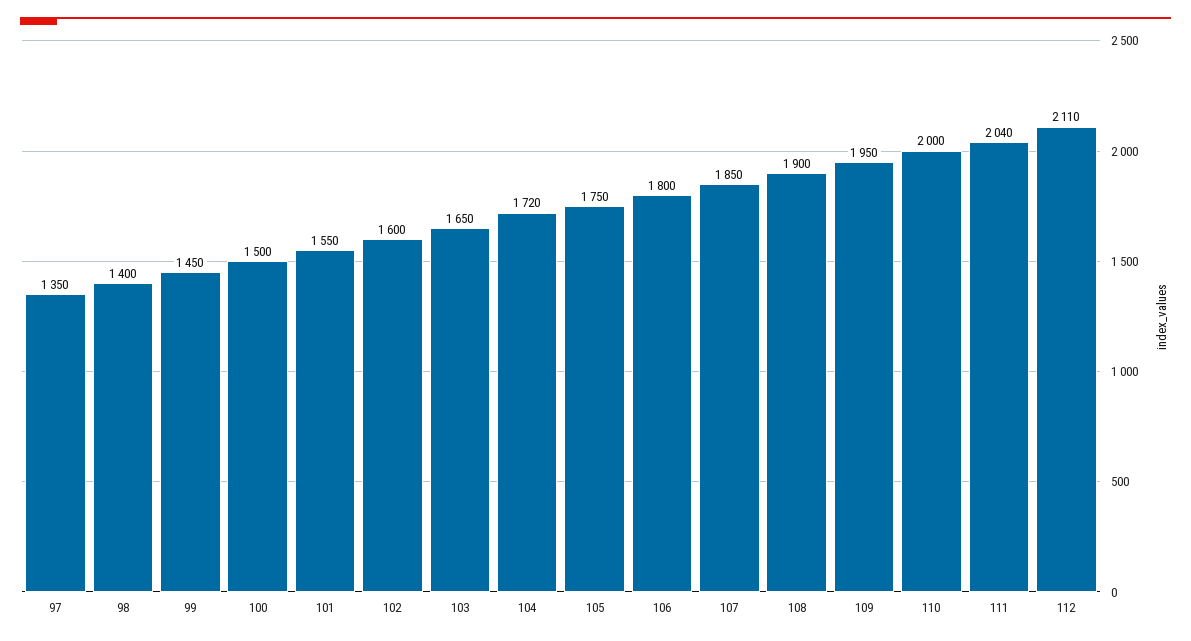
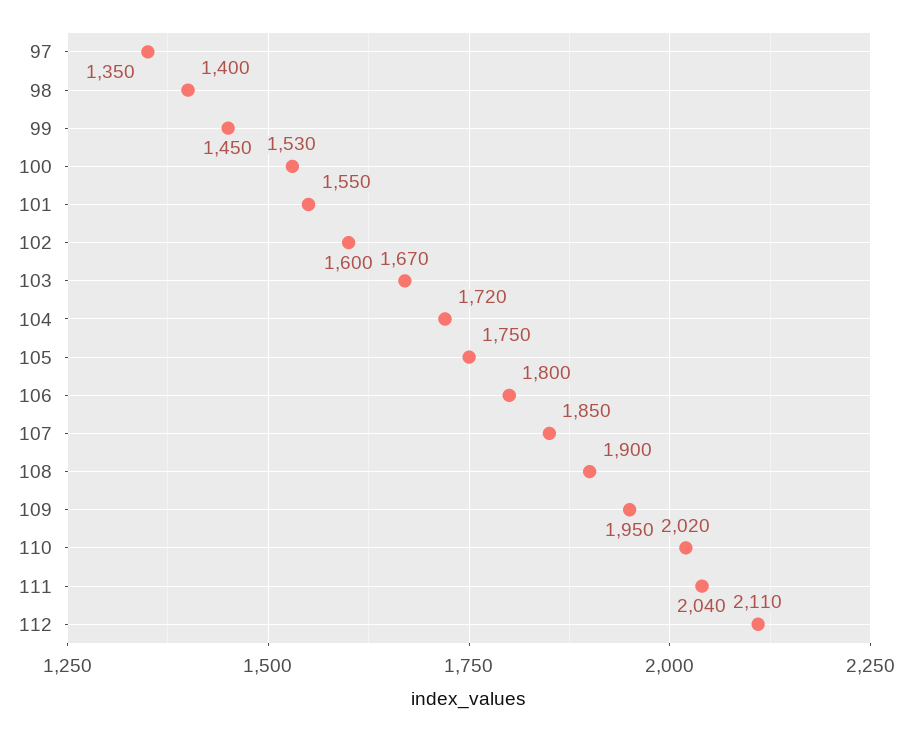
100: 1500 -> 1530
103: 1650 -> 1670
110: 2000 -> 2020

